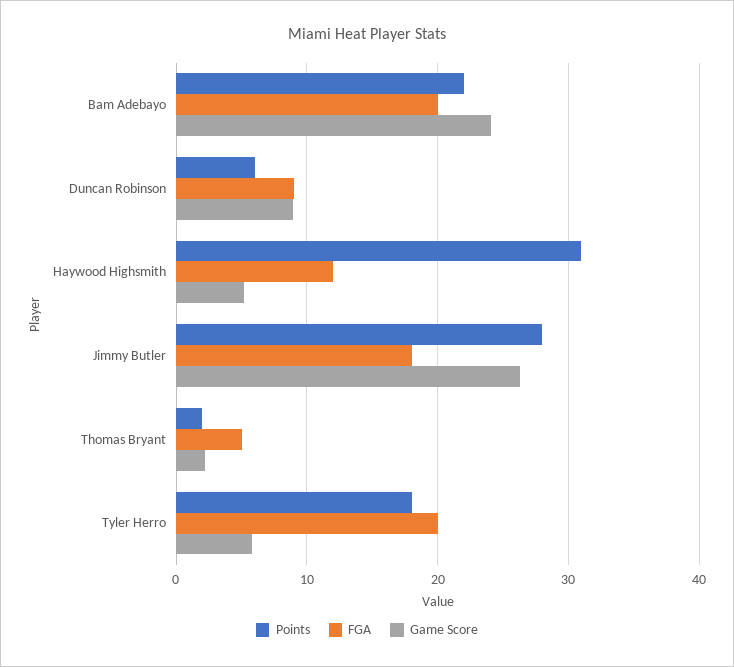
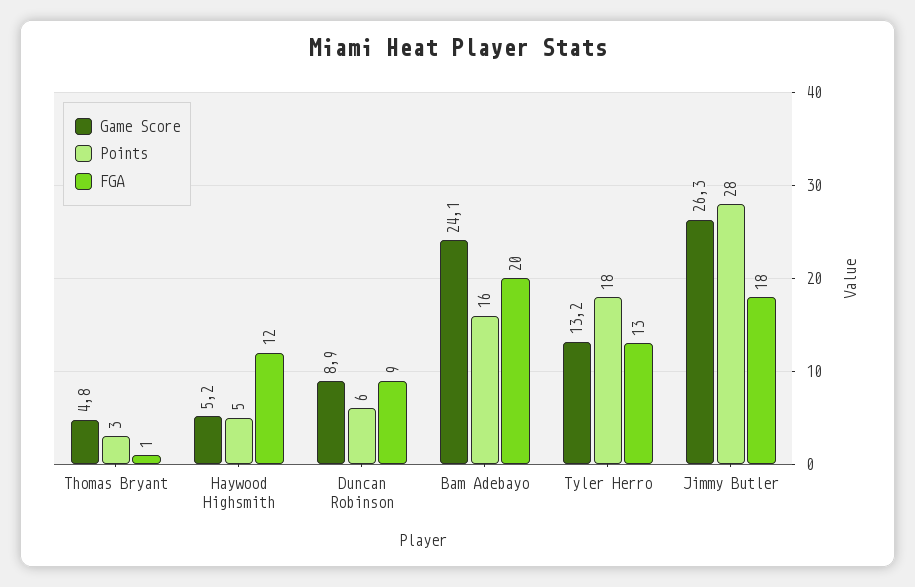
Points, Bam Adebayo: 22 -> 16
Points, Haywood Highsmith: 31 -> 5
Points, Thomas Bryant: 2 -> 3
FGA, Thomas Bryant: 5 -> 1
Game Score, Thomas Bryant: 2 -> 4.8
FGA, Tyler Herro: 20 -> 13
Game Score, Tyler Herro: 6 -> 13.2

